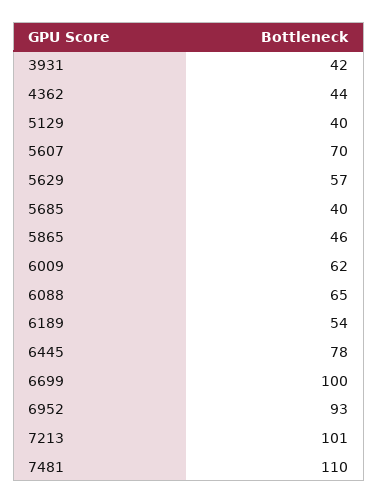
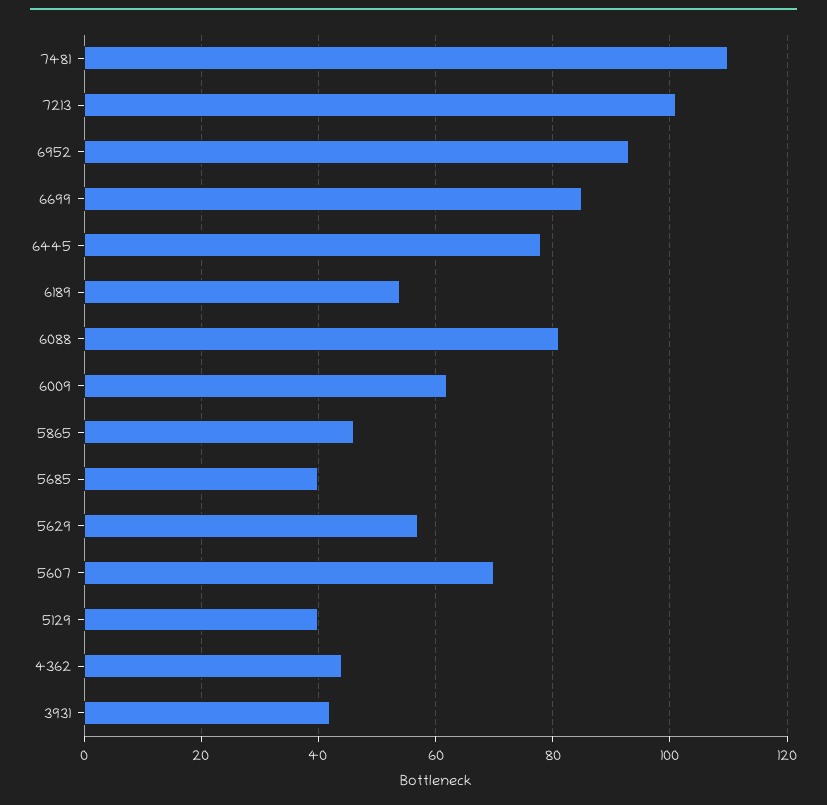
6088: 65 -> 80
6699: 100 -> 85

